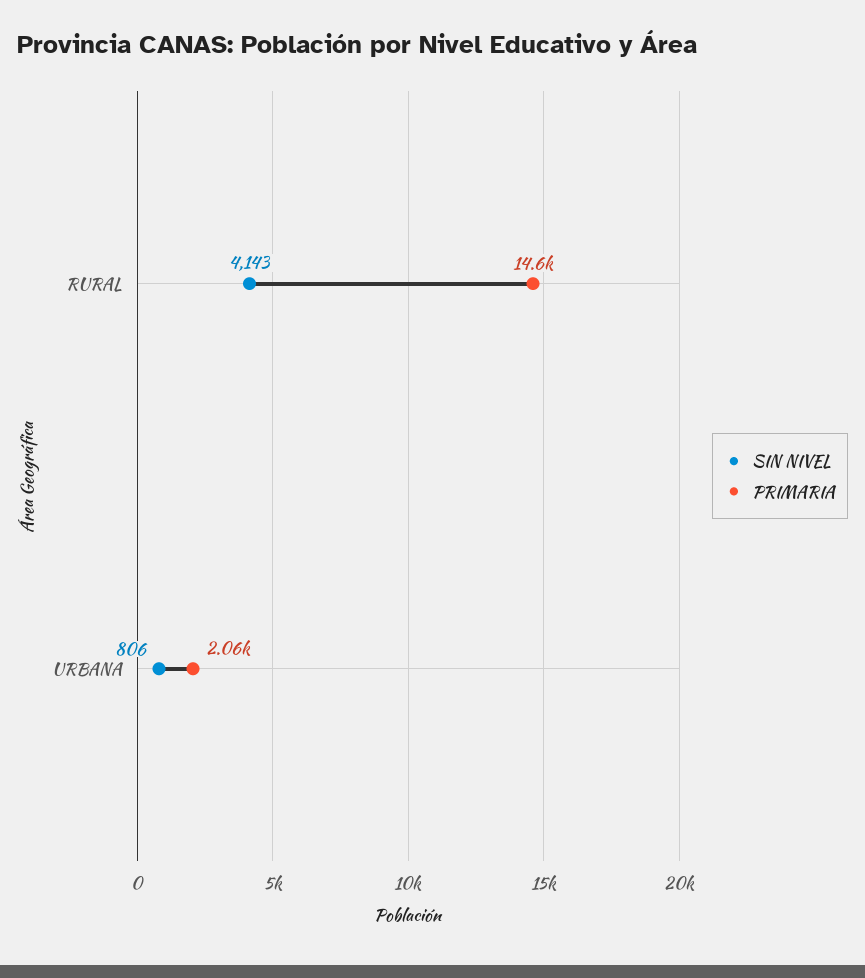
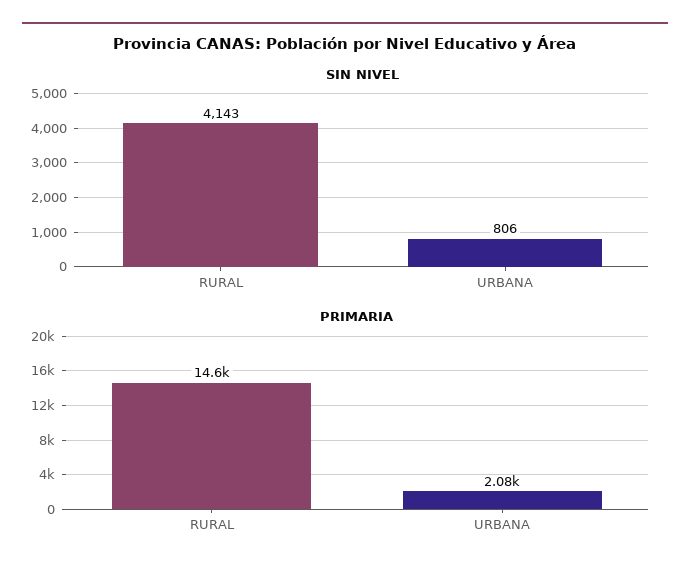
PRIMARIA, URBANA: 2060 -> 2080

